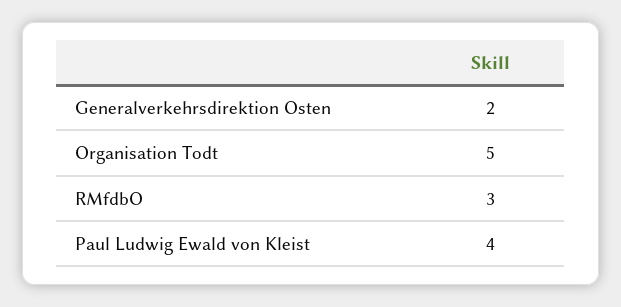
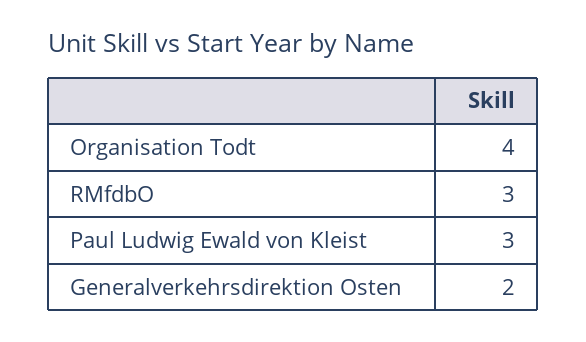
Organisation Todt: 5 -> 4
Paul Ludwig Ewald von Kleist: 4 -> 3

